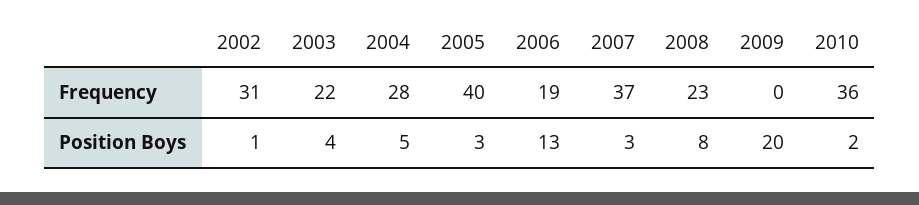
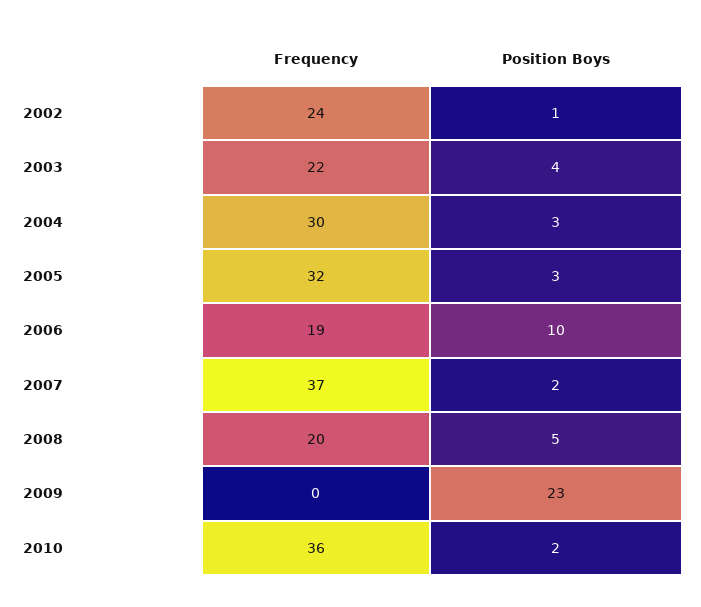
2002, Frequency: 31 -> 24
2004, Frequency: 28 -> 30
2005, Frequency: 40 -> 32
2008, Frequency: 23 -> 20
2004, Position Boys: 5 -> 3
2006, Position Boys: 13 -> 10
2007, Position Boys: 3 -> 2
2008, Position Boys: 8 -> 5
2009, Position Boys: 20 -> 23

